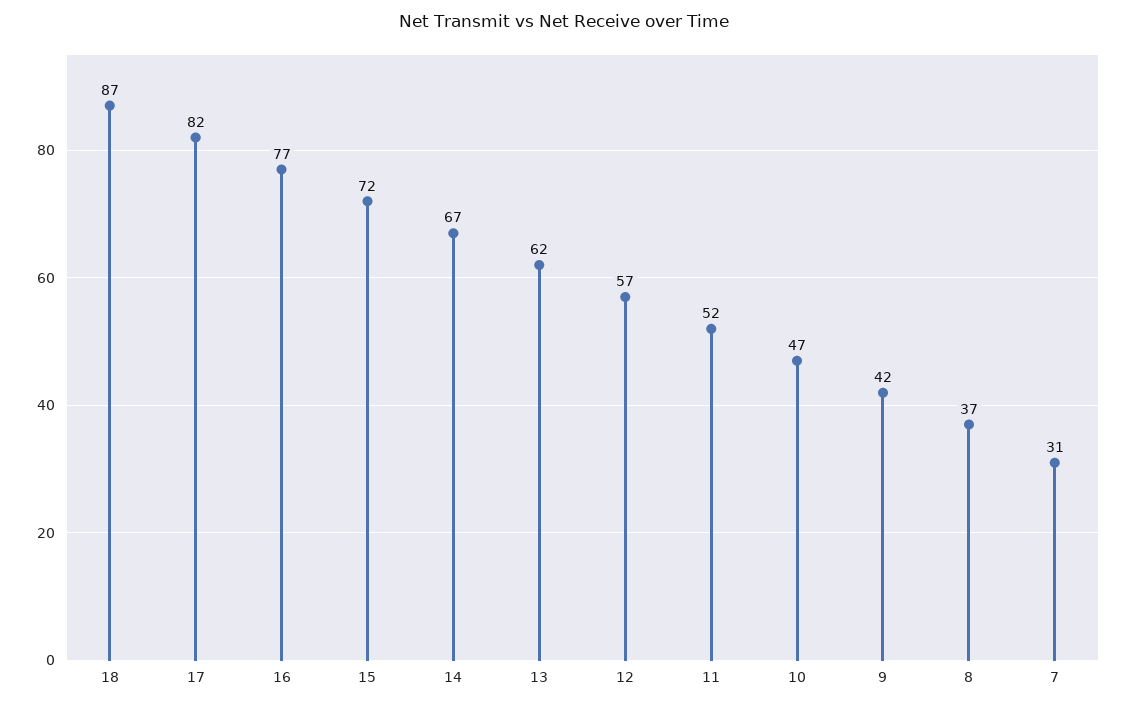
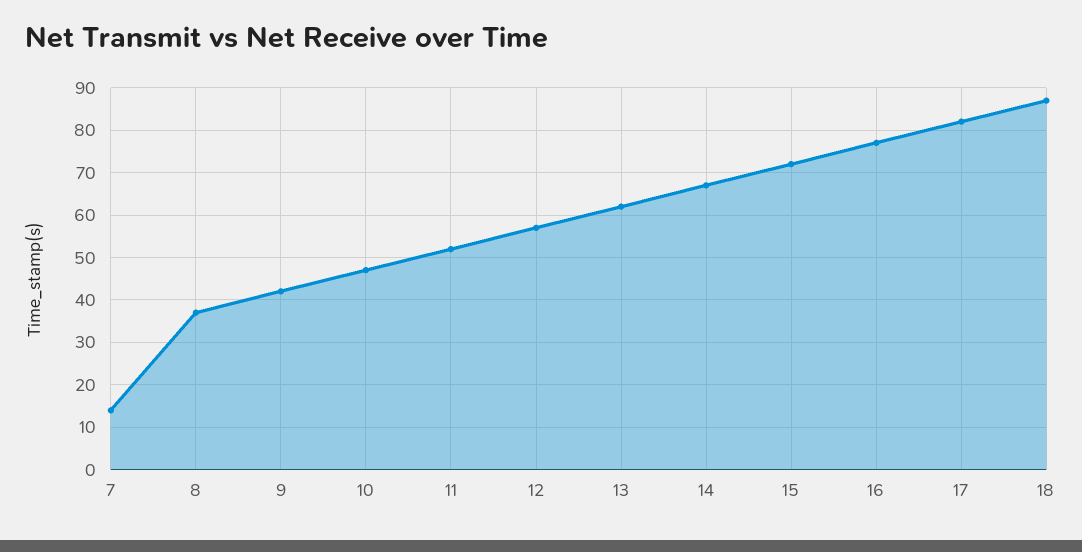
7: 31 -> 15

